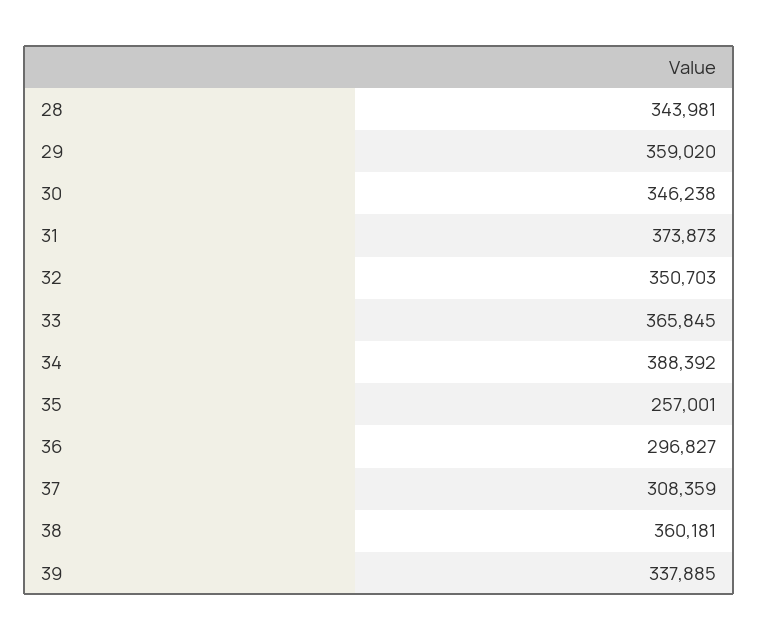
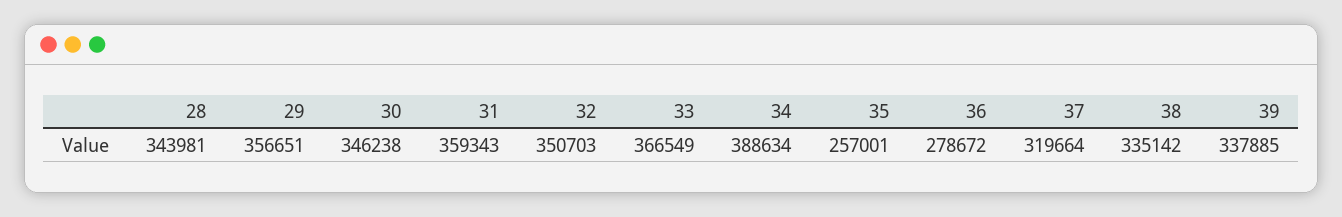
29: 359020 -> 356651
31: 373873 -> 359343
33: 365845 -> 366549
34: 388392 -> 388634
36: 296827 -> 278672
37: 308359 -> 319664
38: 360181 -> 335142

